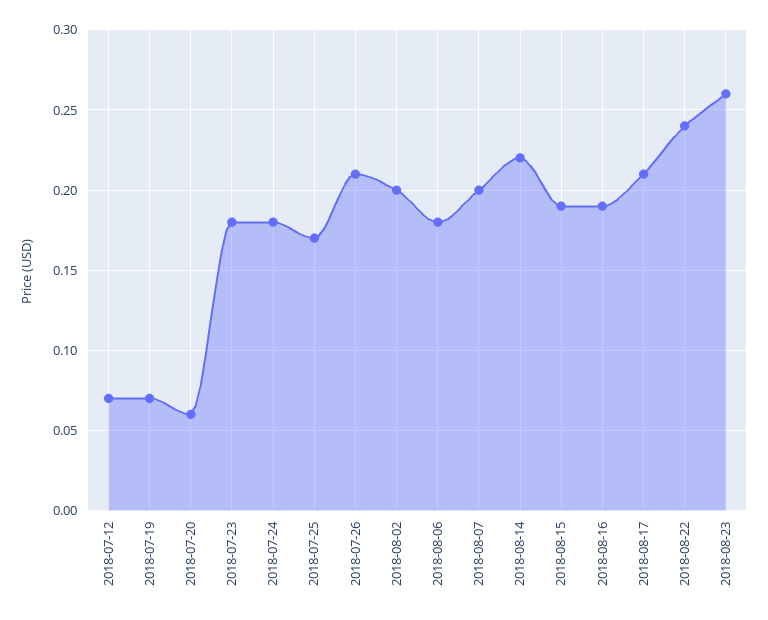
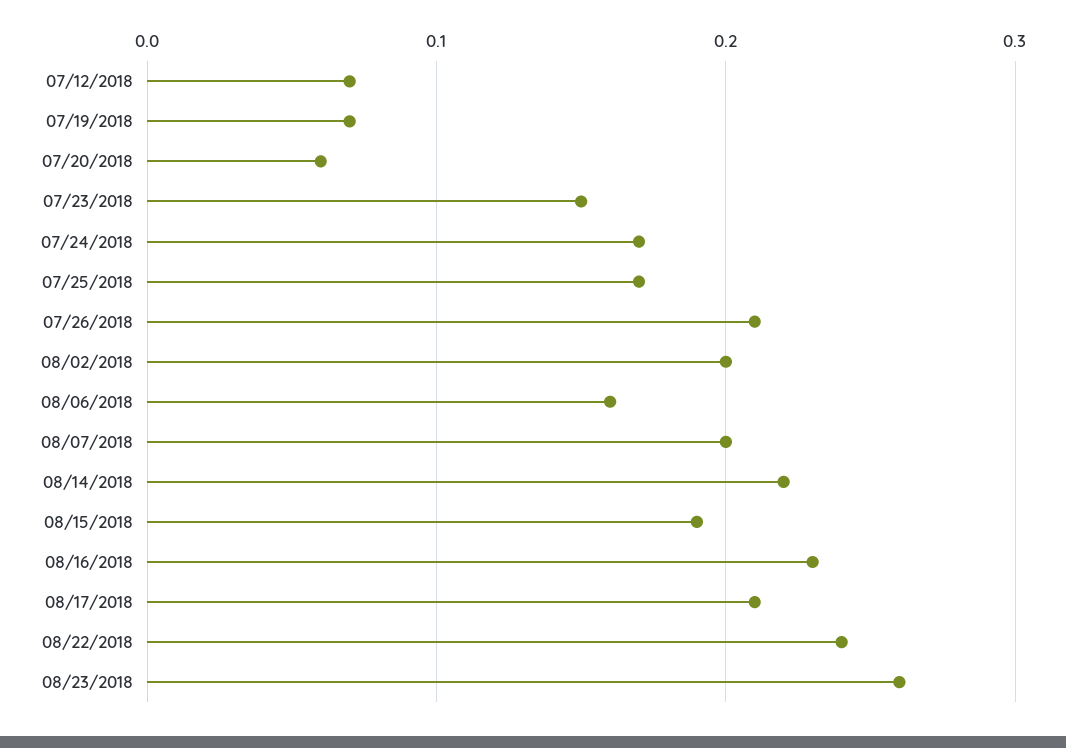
2018-07-23: 0.18 -> 0.15
2018-07-24: 0.18 -> 0.17
2018-08-06: 0.18 -> 0.16
2018-08-16: 0.19 -> 0.23

